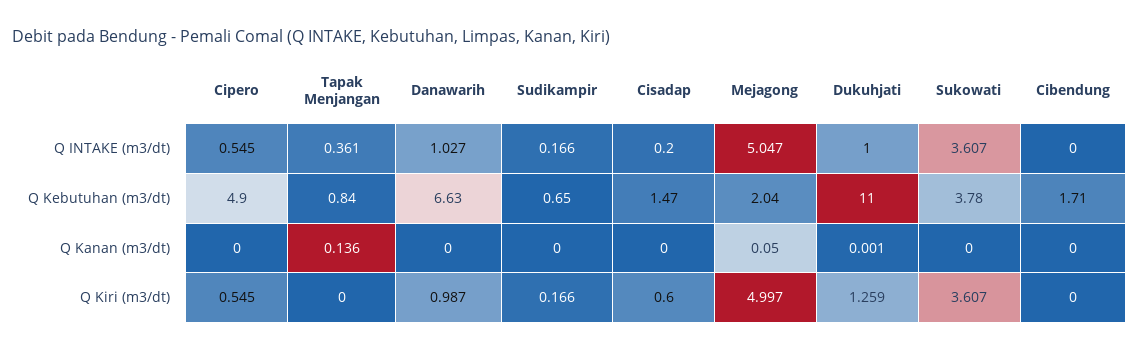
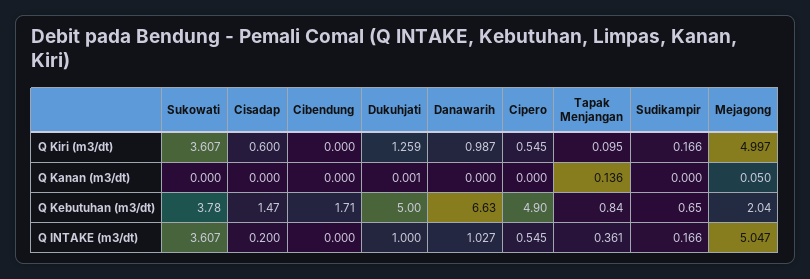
Dukuhjati, Q Kebutuhan (m3/dt): 11 -> 5
Tapak Menjangan, Q Kiri (m3/dt): 0 -> 0.095

